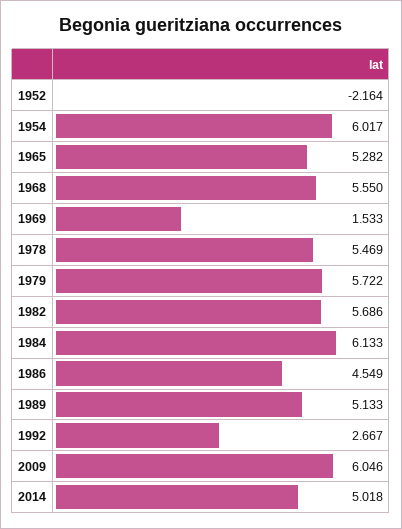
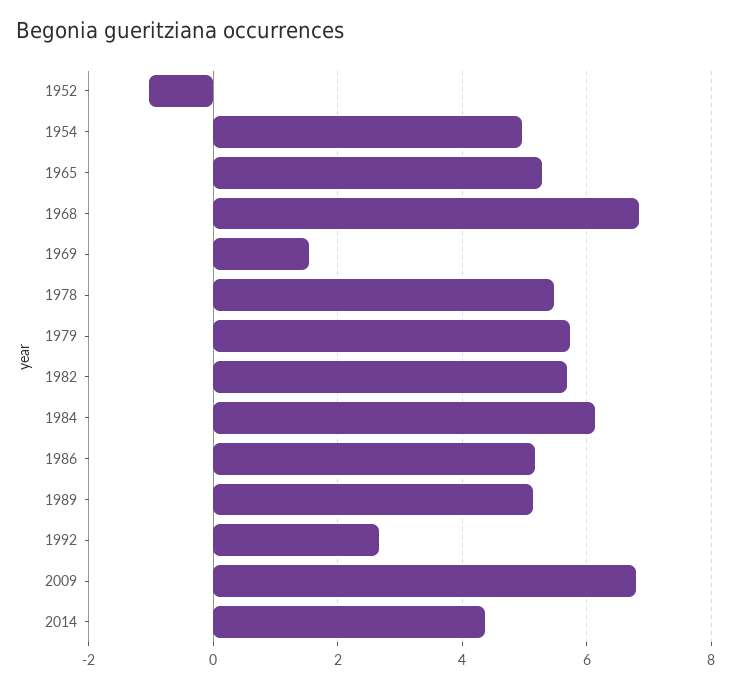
1952: -2.164 -> -1
1954: 6.017 -> 5
1968: 5.55 -> 6.8
1986: 4.549 -> 5.2
2009: 6.046 -> 6.8
2014: 5.018 -> 4.4

